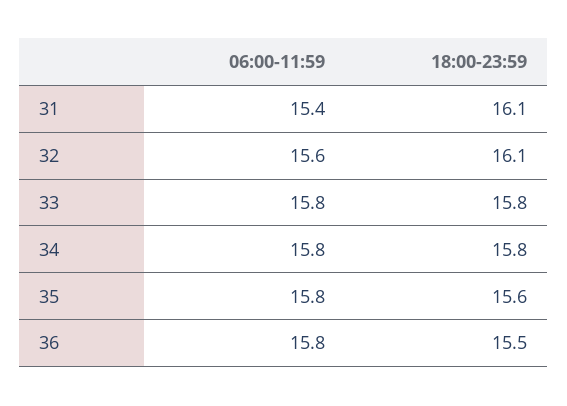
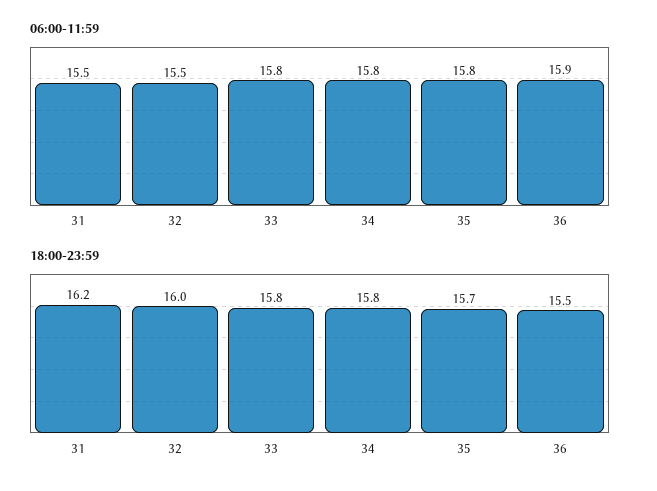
06:00-11:59, 31: 15.4 -> 15.5
18:00-23:59, 31: 16.1 -> 16.2
06:00-11:59, 32: 15.6 -> 15.5
18:00-23:59, 32: 16.1 -> 16
18:00-23:59, 35: 15.6 -> 15.7
06:00-11:59, 36: 15.8 -> 15.9

